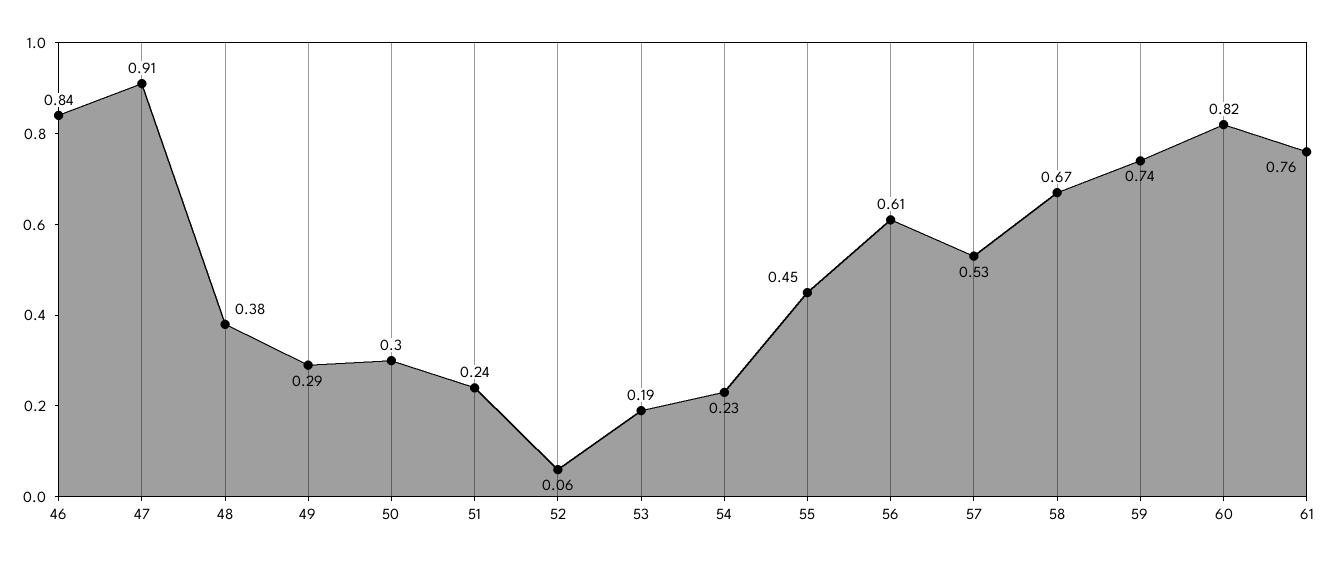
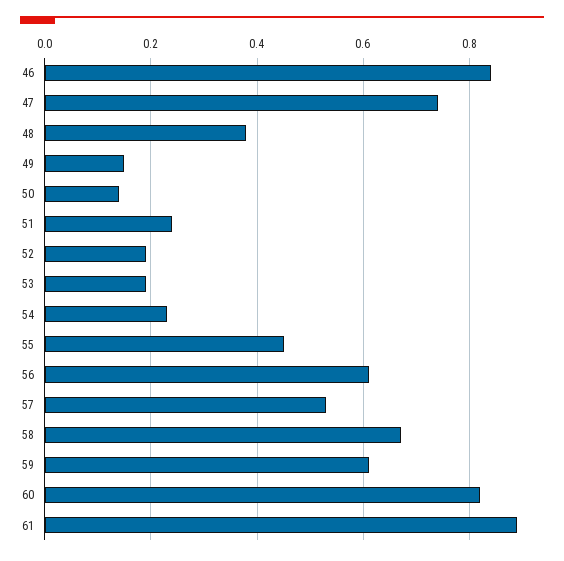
47: 0.91 -> 0.75
49: 0.29 -> 0.15
50: 0.3 -> 0.15
52: 0.06 -> 0.2
59: 0.74 -> 0.6
61: 0.76 -> 0.9

